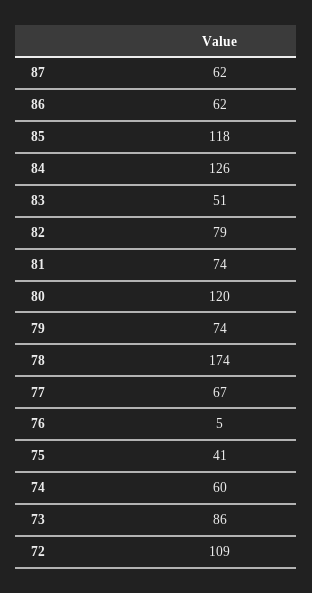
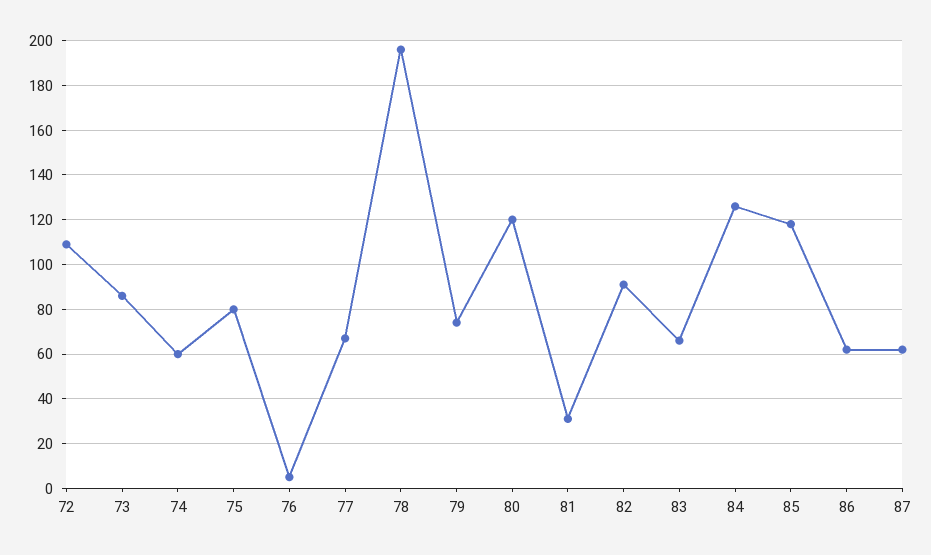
83: 51 -> 65
82: 79 -> 90
81: 74 -> 30
78: 174 -> 195
75: 41 -> 80

